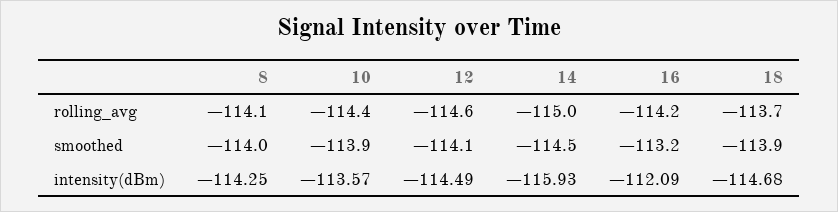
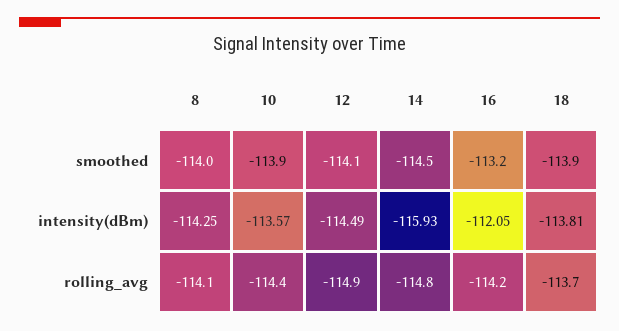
12, rolling_avg: -114.6 -> -114.9
14, rolling_avg: -115 -> -114.8
16, intensity(dBm): -112.09 -> -112.05
18, intensity(dBm): -114.68 -> -113.81

